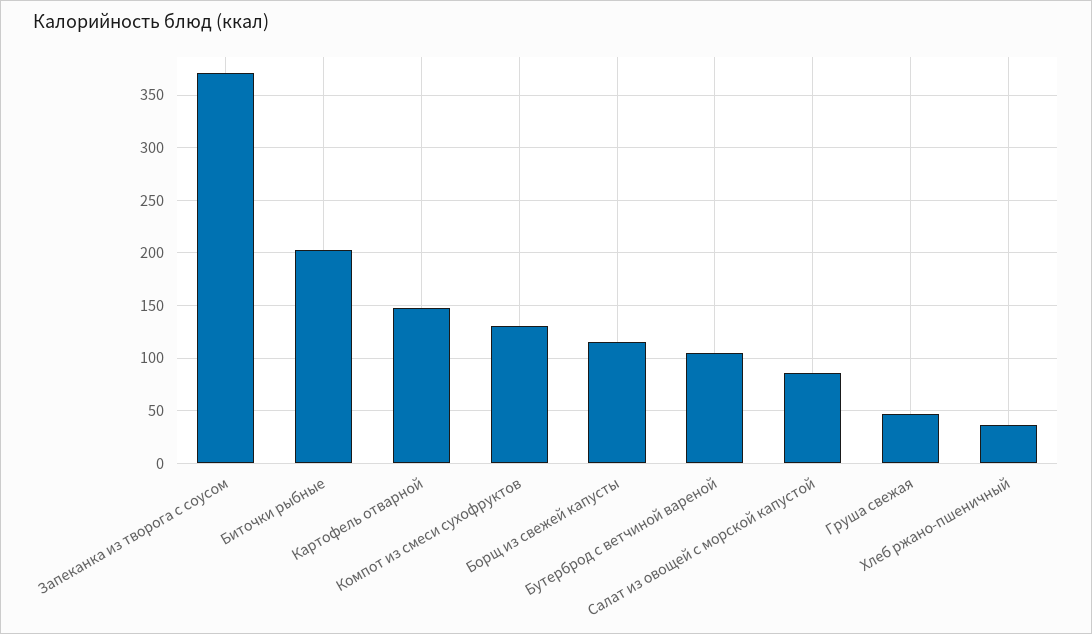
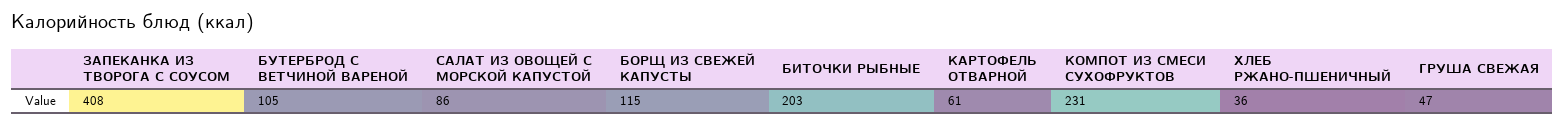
Запеканка из творога с соусом: 370 -> 408
Картофель отварной: 150 -> 61
Компот из смеси сухофруктов: 130 -> 231

